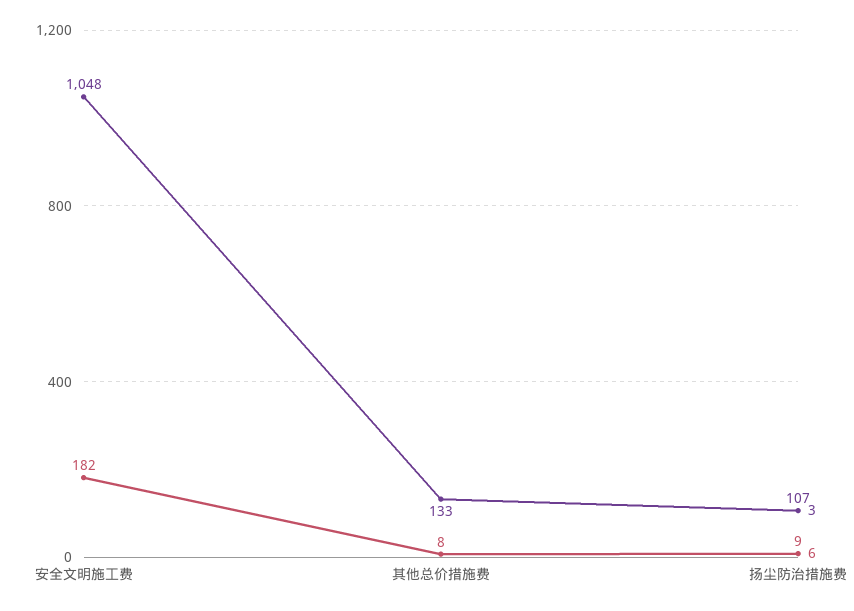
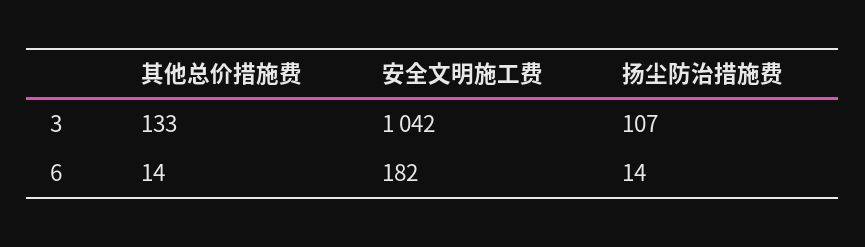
3, 安全文明施工费: 1048 -> 1042
6, 其他总价措施费: 8 -> 14
6, 扬尘防治措施费: 9 -> 14

